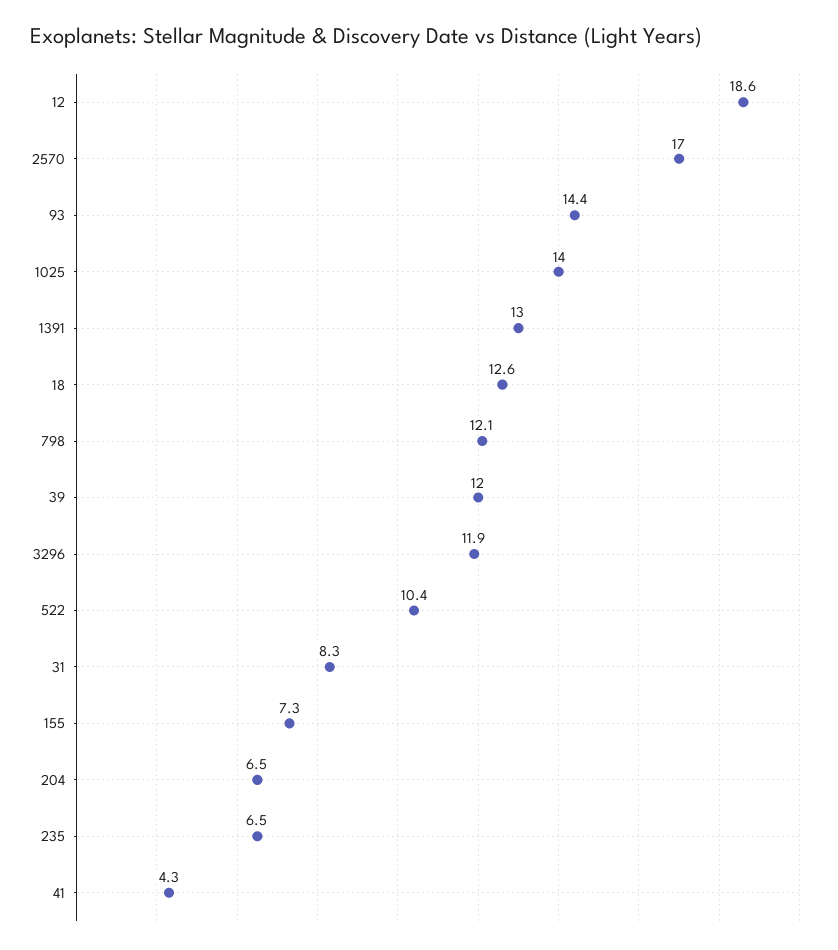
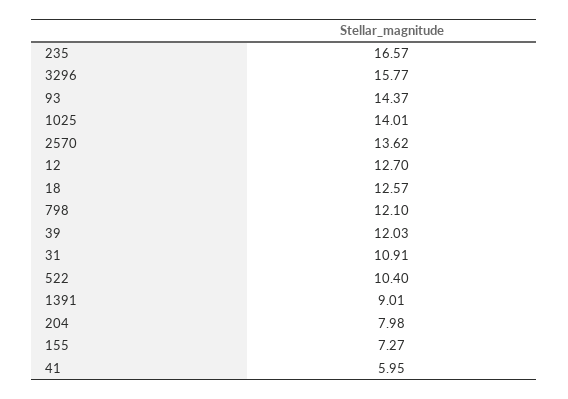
12: 18.6 -> 12.7
2570: 17 -> 13.62
1391: 13 -> 9.01
3296: 11.9 -> 15.77
31: 8.3 -> 10.91
204: 6.5 -> 7.98
235: 6.5 -> 16.57
41: 4.3 -> 5.95

